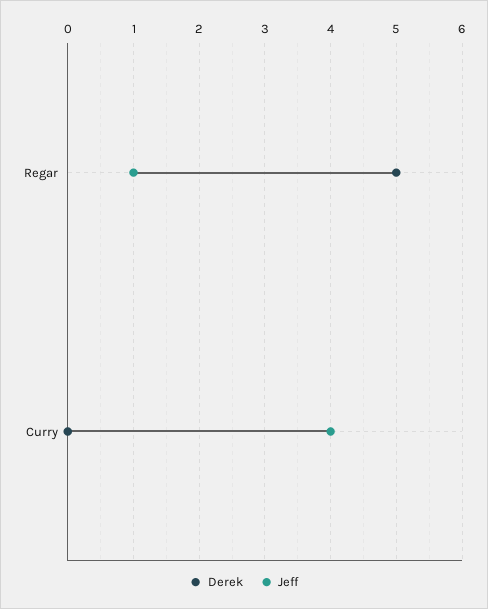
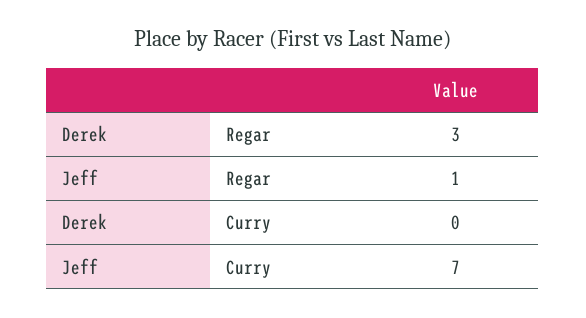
Derek, Regar: 5 -> 3
Jeff, Curry: 4 -> 7

